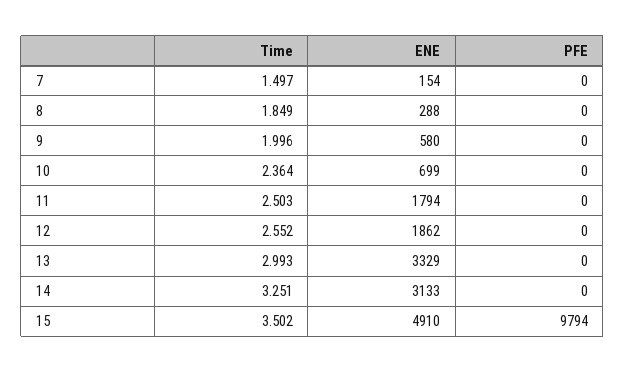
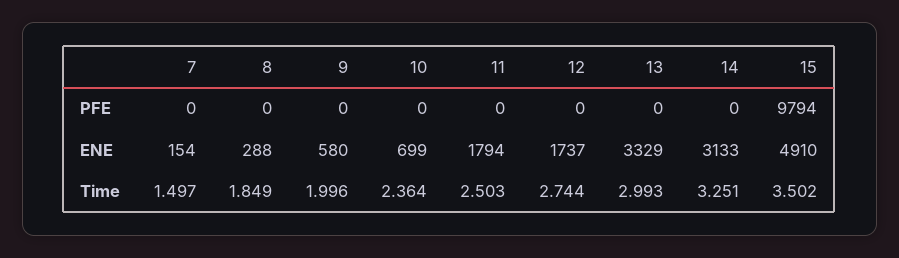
Time, 12: 2.552 -> 2.744
ENE, 12: 1862 -> 1737

